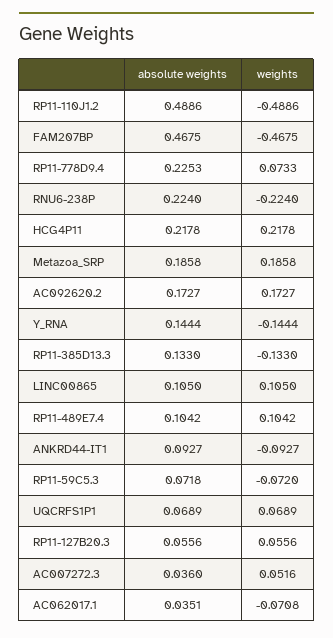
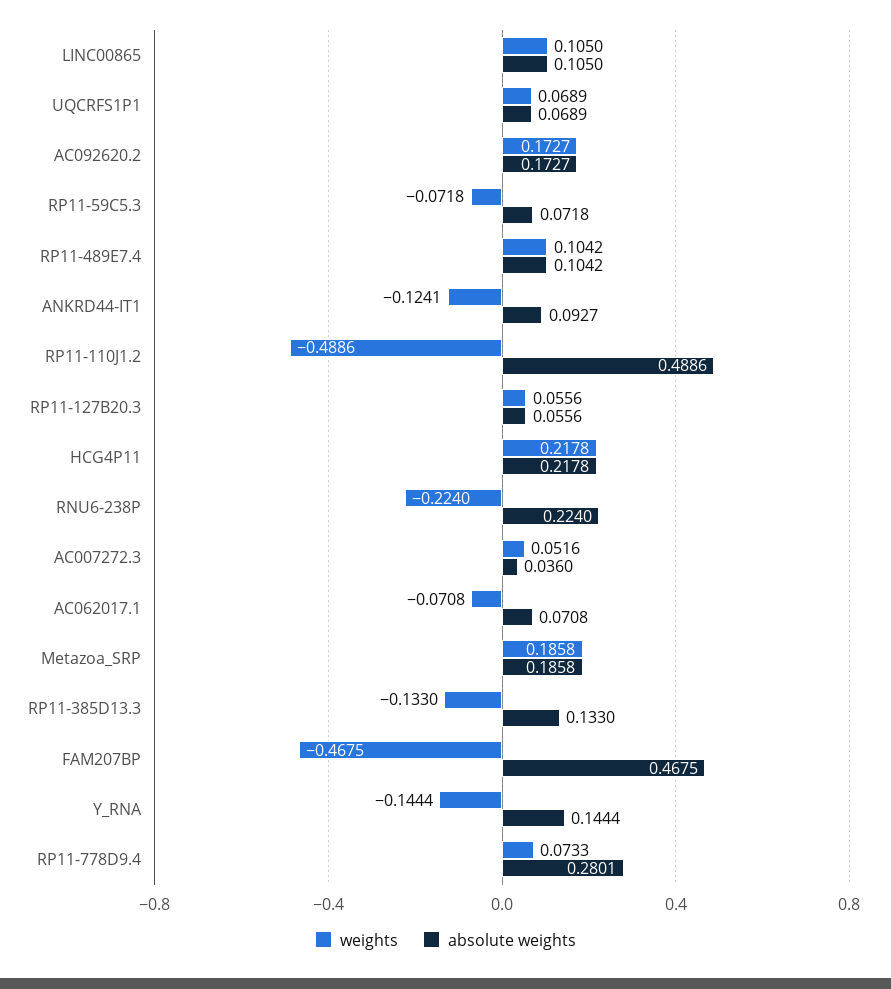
absolute weights, RP11-778D9.4: 0.2253 -> 0.2801
weights, ANKRD44-IT1: -0.0927 -> -0.1241
weights, RP11-59C5.3: -0.072 -> -0.0718
absolute weights, AC062017.1: 0.0351 -> 0.0708

